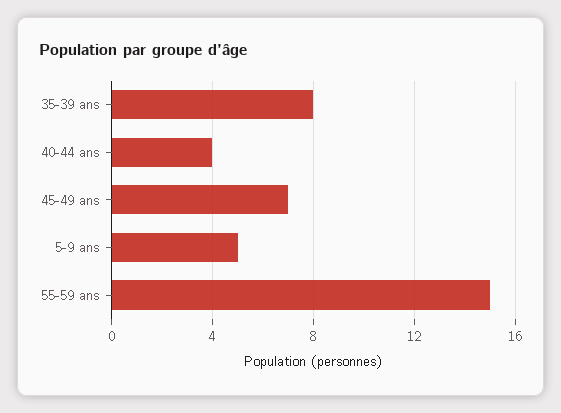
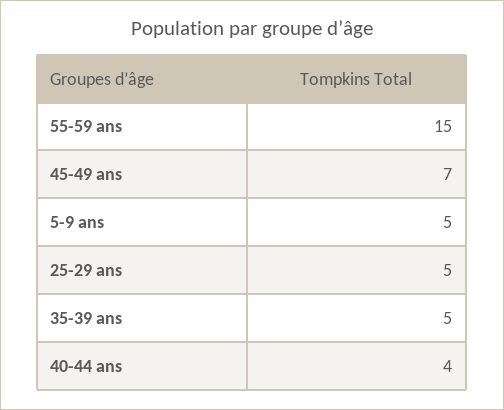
35-39 ans: 8 -> 5
25-29 ans: none -> 5

